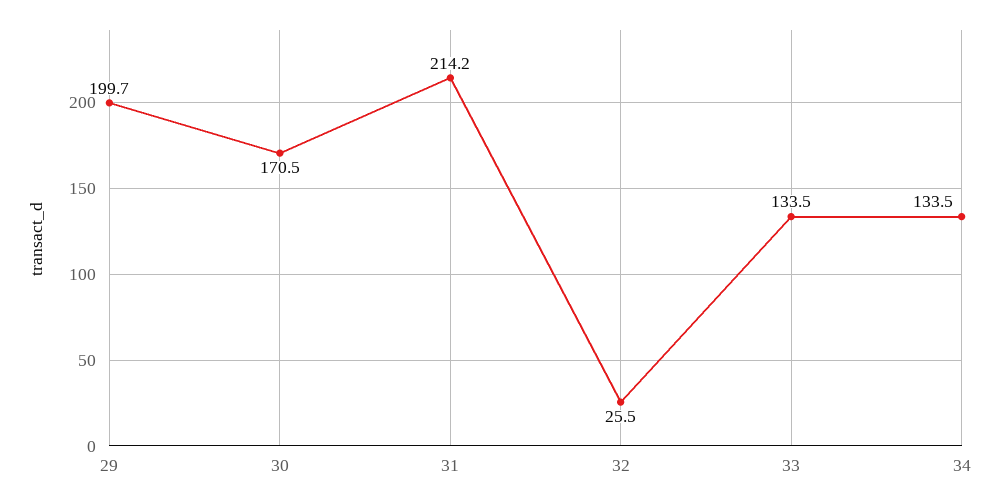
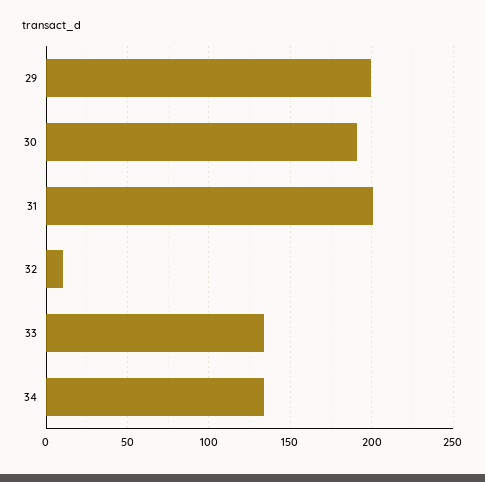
30: 170.5 -> 190
31: 214.2 -> 200
32: 25.5 -> 10

